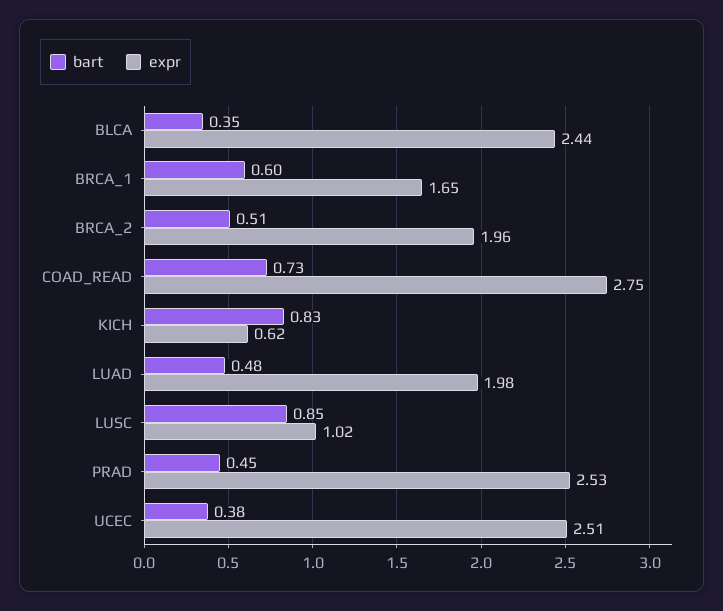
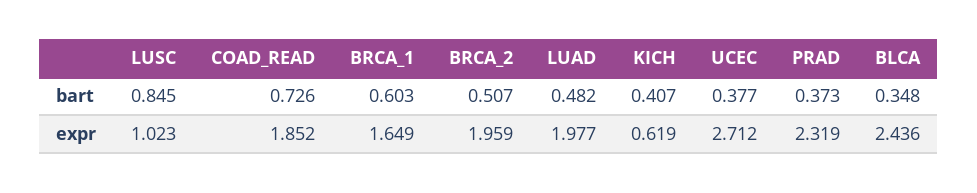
expr, COAD_READ: 2.75 -> 1.852
bart, KICH: 0.83 -> 0.407
bart, PRAD: 0.45 -> 0.373
expr, PRAD: 2.53 -> 2.319
expr, UCEC: 2.51 -> 2.712

